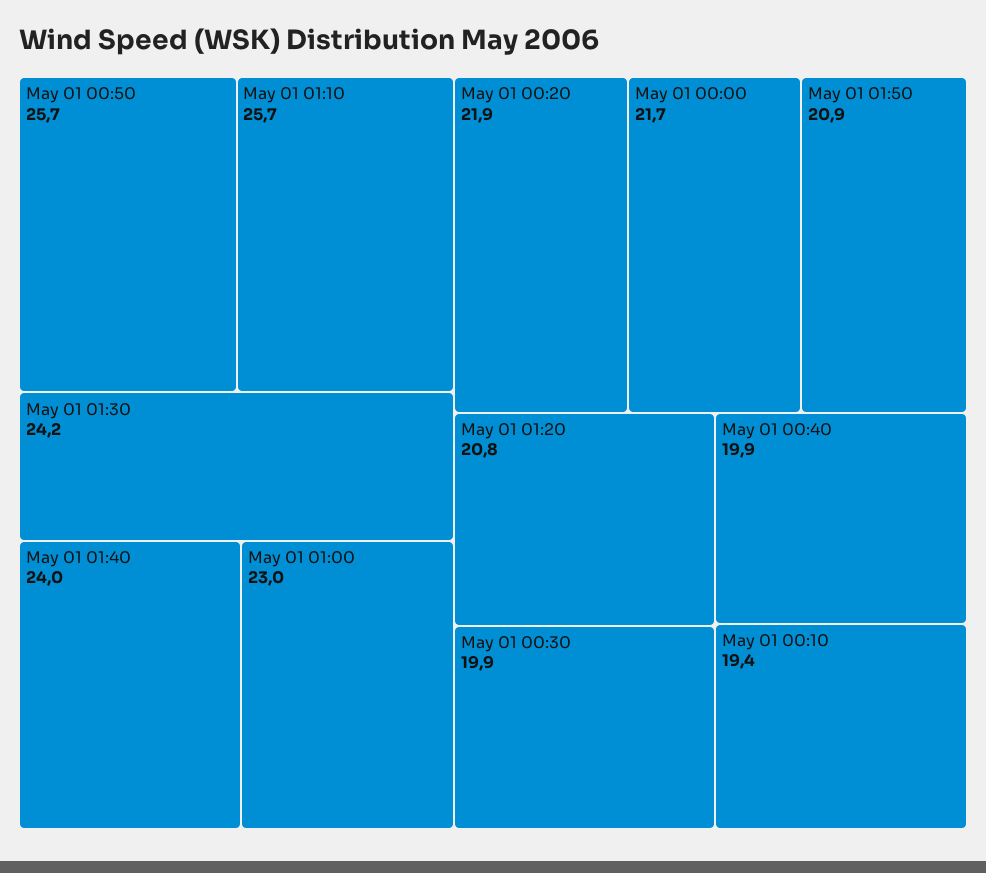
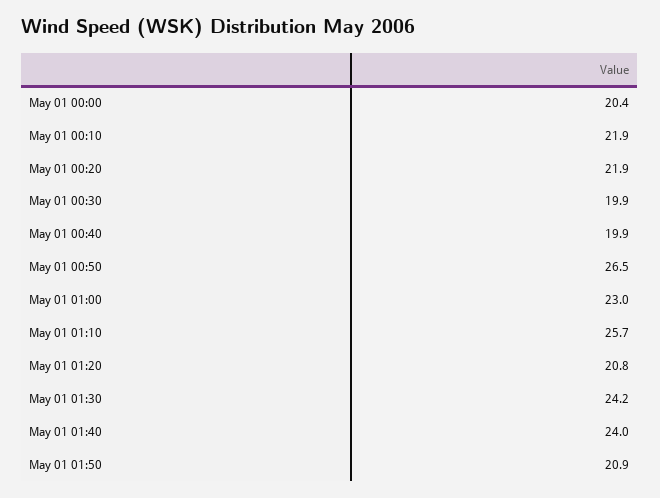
May 01 00:50: 25.7 -> 26.5
May 01 00:00: 21.7 -> 20.4
May 01 00:10: 19.4 -> 21.9

